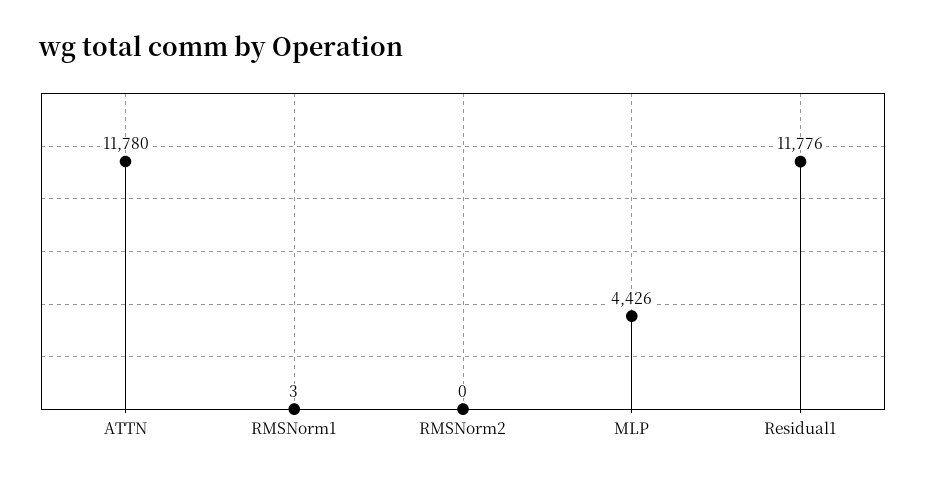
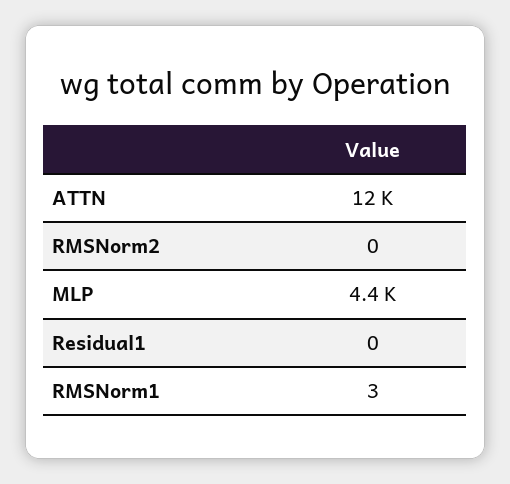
Residual1: 11776 -> 0

